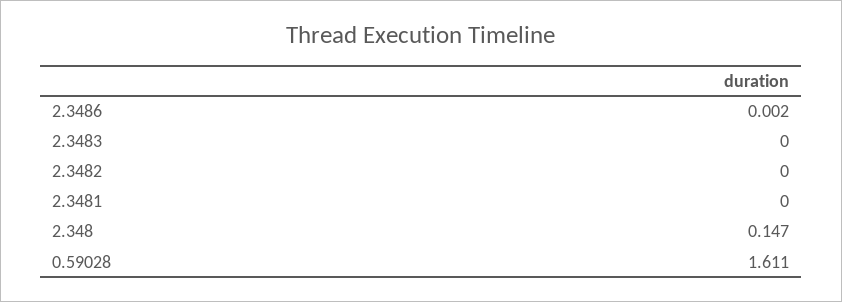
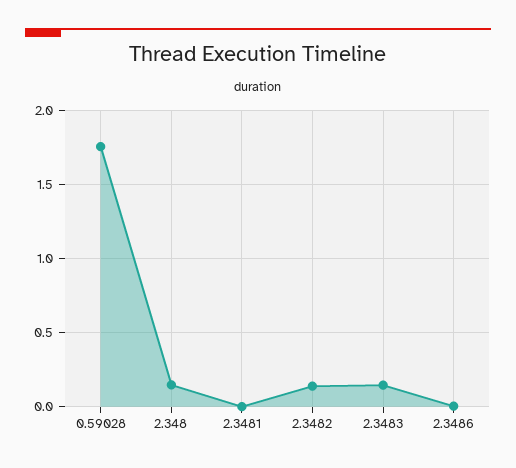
2.3483: 0 -> 0.15
2.3482: 0 -> 0.15
0.59028: 1.611 -> 1.75

